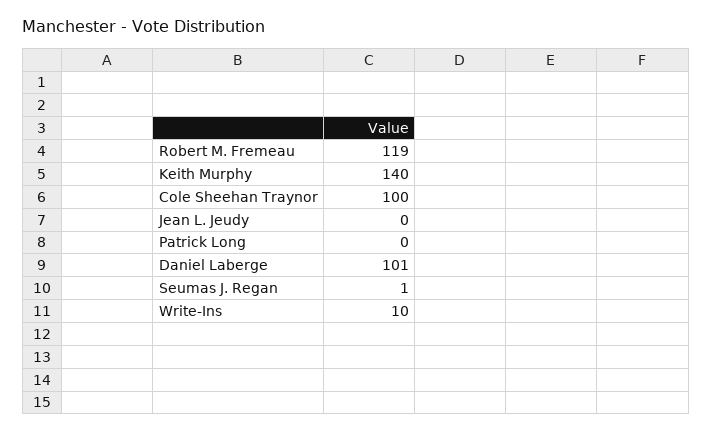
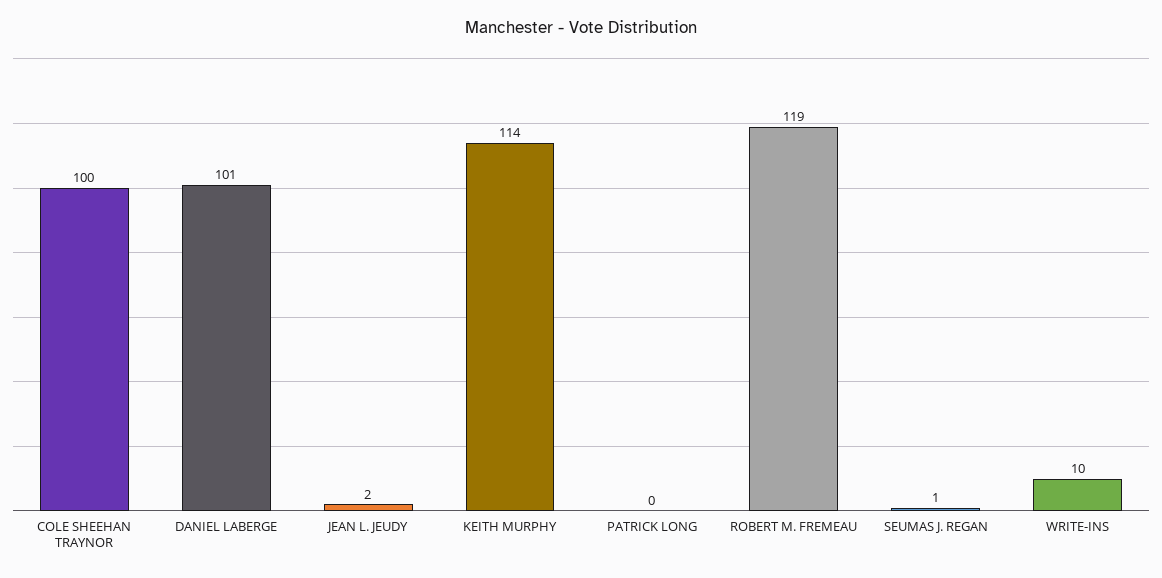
Keith Murphy: 140 -> 114
Jean L. Jeudy: 0 -> 2

